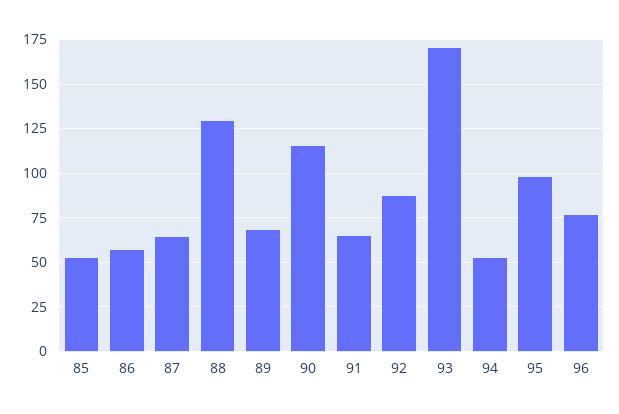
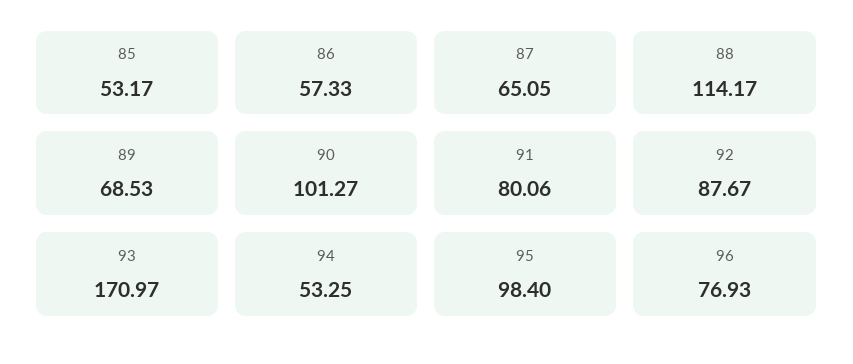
88: 130 -> 114.17
90: 115 -> 101.27
91: 65 -> 80.06

